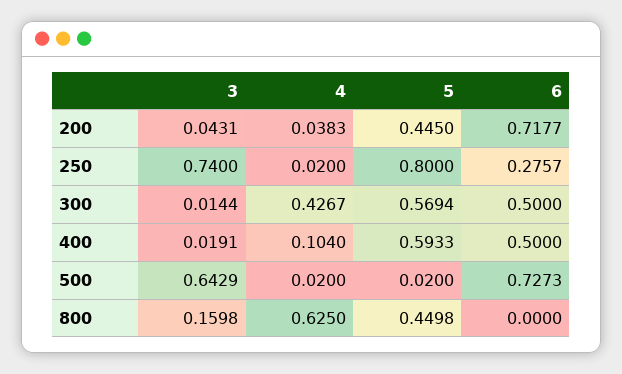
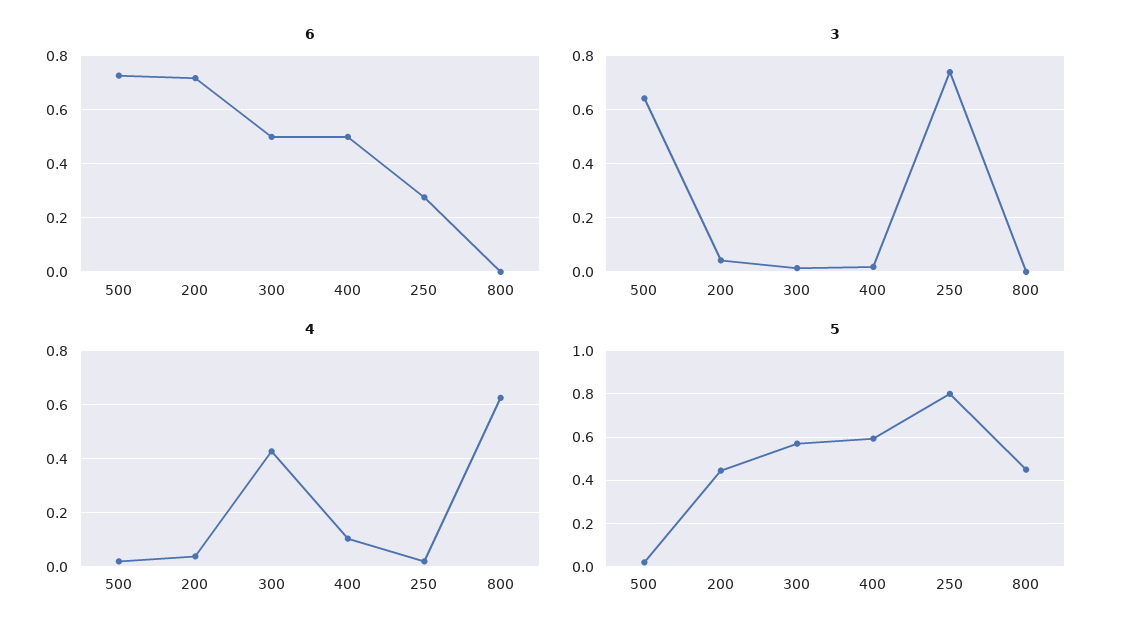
3, 800: 0.1598 -> 0

